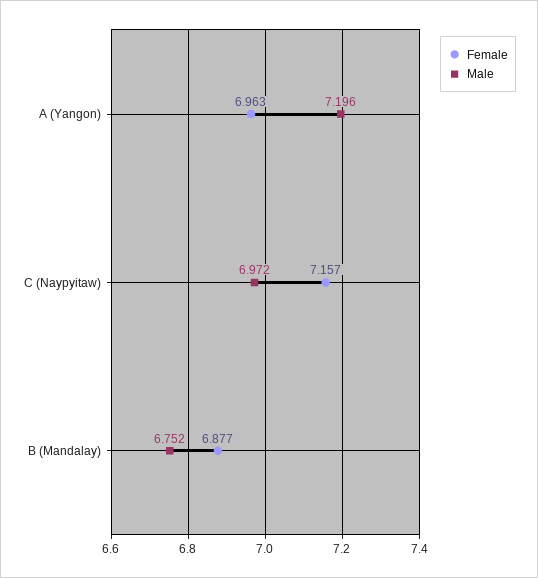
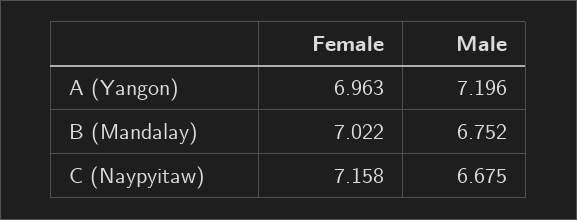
Female, C (Naypyitaw): 7.157 -> 7.158
Male, C (Naypyitaw): 6.972 -> 6.675
Female, B (Mandalay): 6.877 -> 7.022

